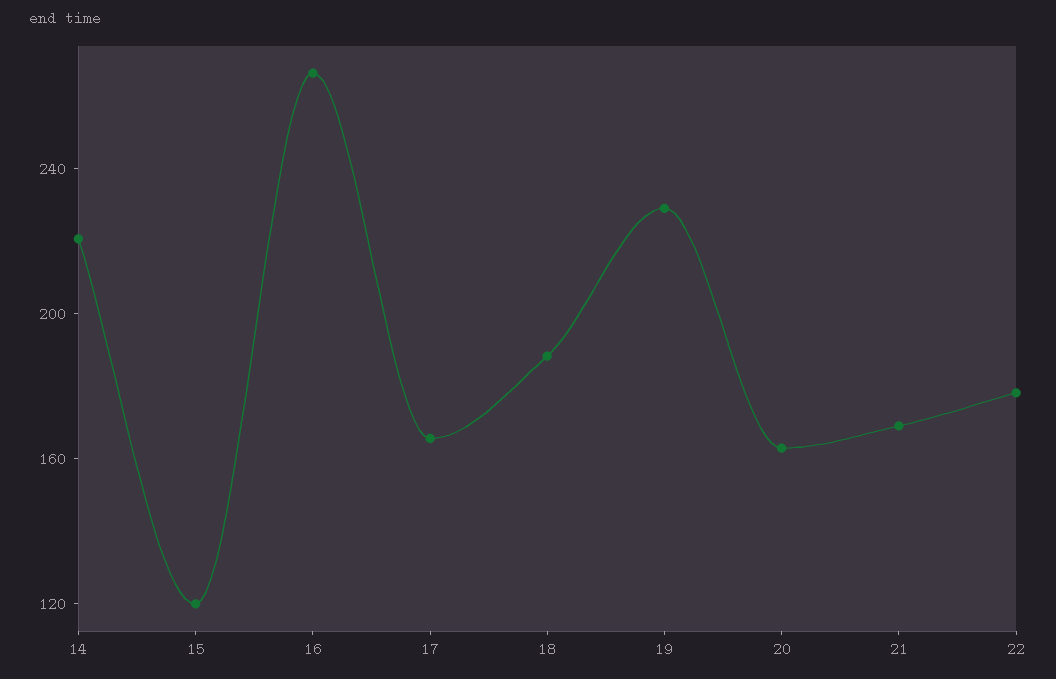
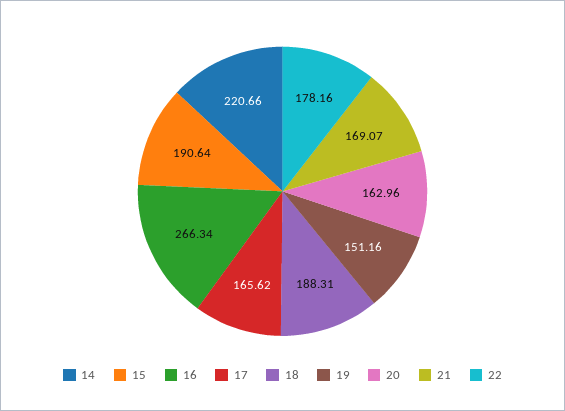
15: 120 -> 190.64
19: 230 -> 151.16

